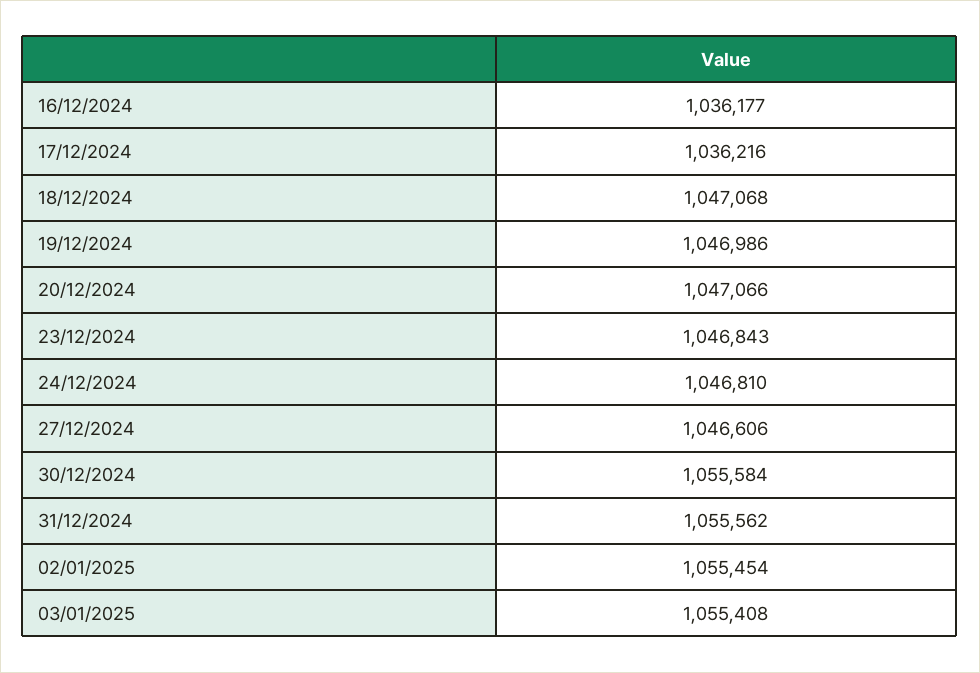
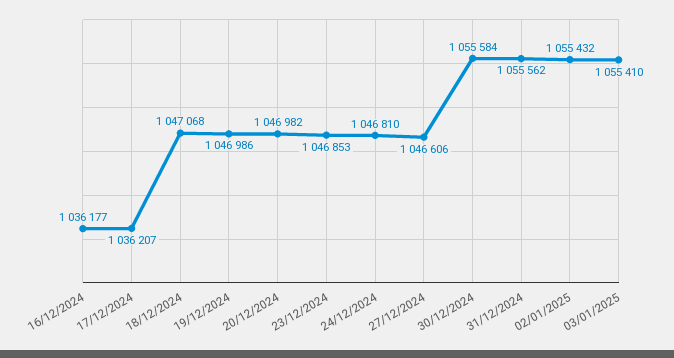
17/12/2024: 1036216 -> 1036207
20/12/2024: 1047066 -> 1046982
23/12/2024: 1046843 -> 1046853
02/01/2025: 1055454 -> 1055432
03/01/2025: 1055408 -> 1055410

